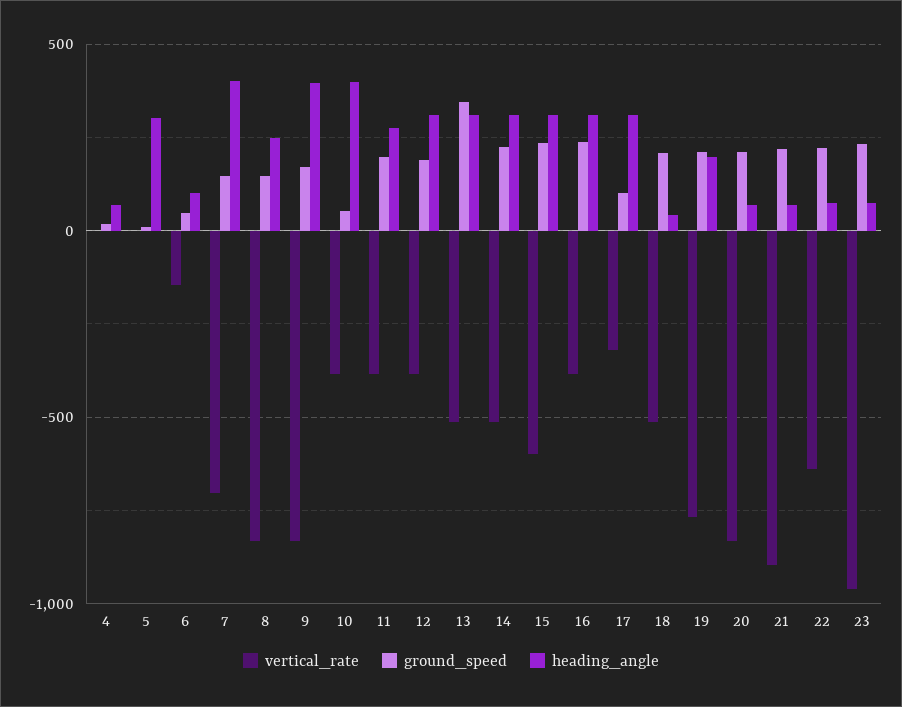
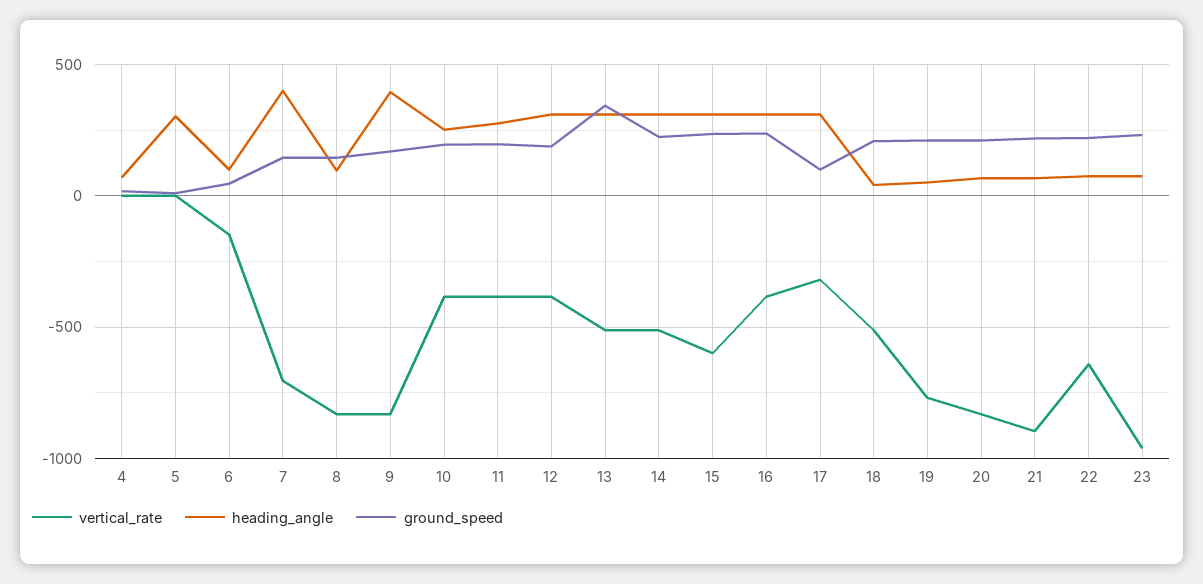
heading_angle, 8: 250 -> 100
ground_speed, 10: 50 -> 200
heading_angle, 10: 400 -> 250
heading_angle, 19: 200 -> 50

